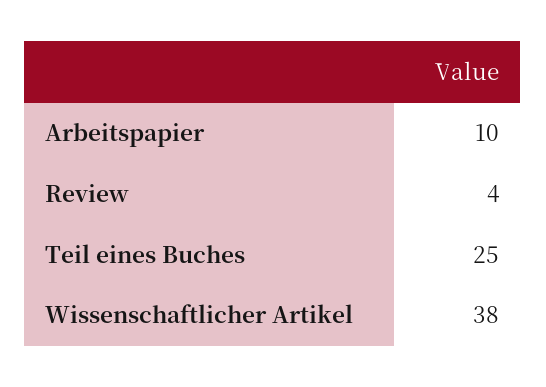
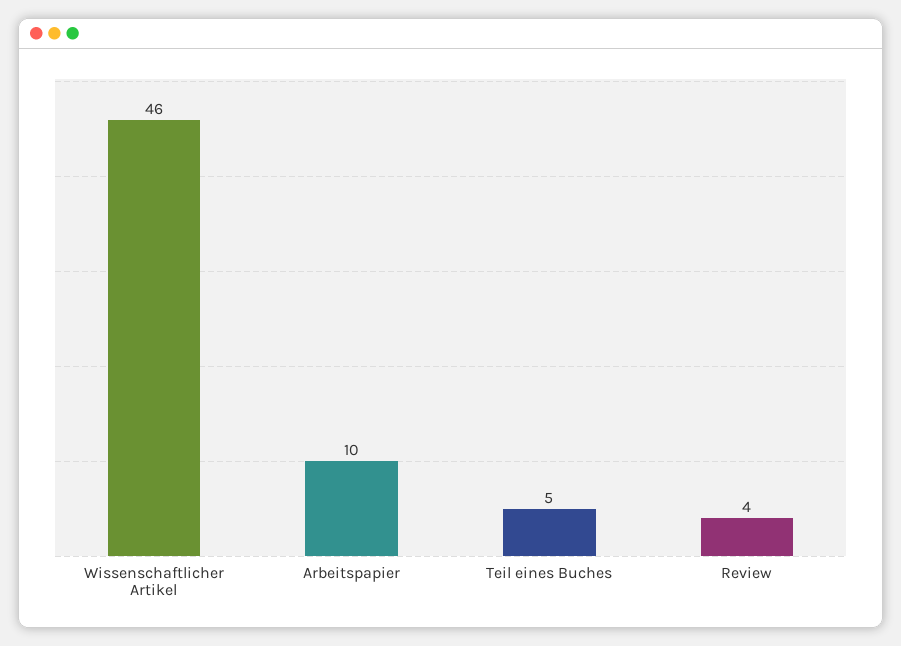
Teil eines Buches: 25 -> 5
Wissenschaftlicher Artikel: 38 -> 46

